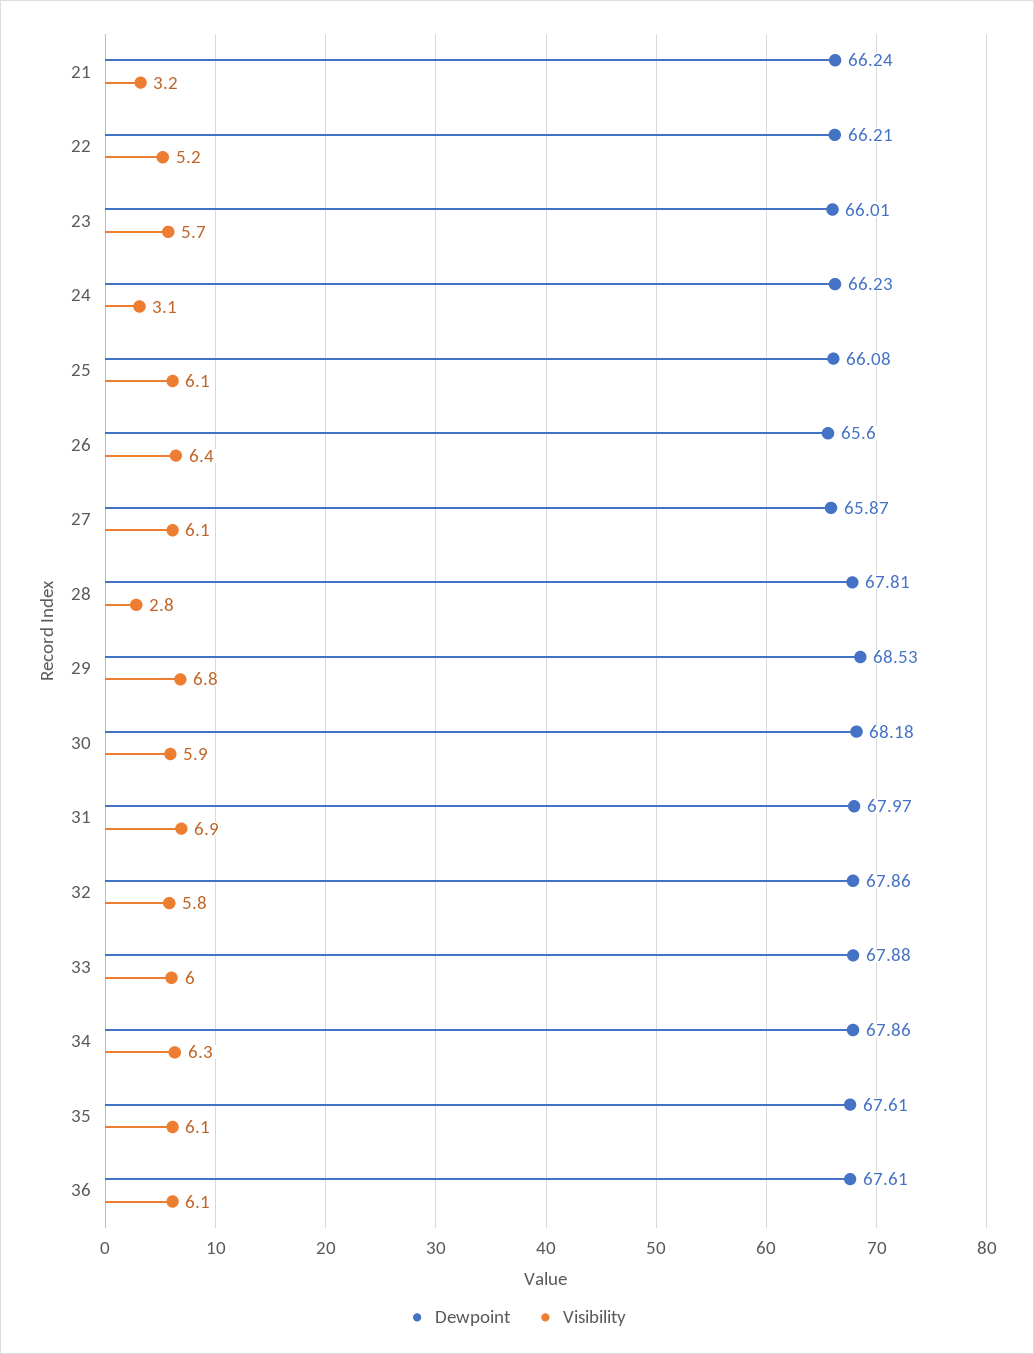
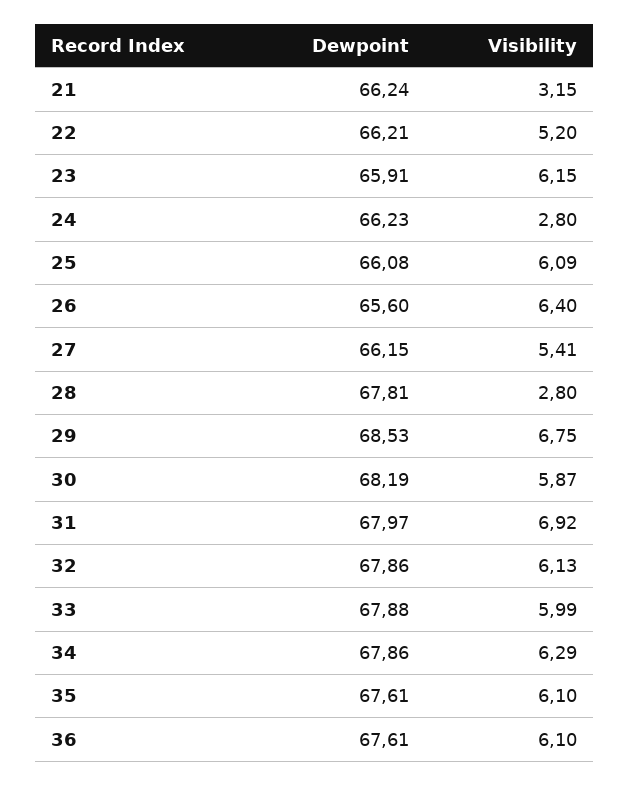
Dewpoint, 23: 66.01 -> 65.91
Visibility, 23: 5.7 -> 6.15
Visibility, 24: 3.1 -> 2.8
Dewpoint, 27: 65.87 -> 66.15
Visibility, 27: 6.1 -> 5.41
Dewpoint, 30: 68.18 -> 68.19
Visibility, 32: 5.8 -> 6.13

